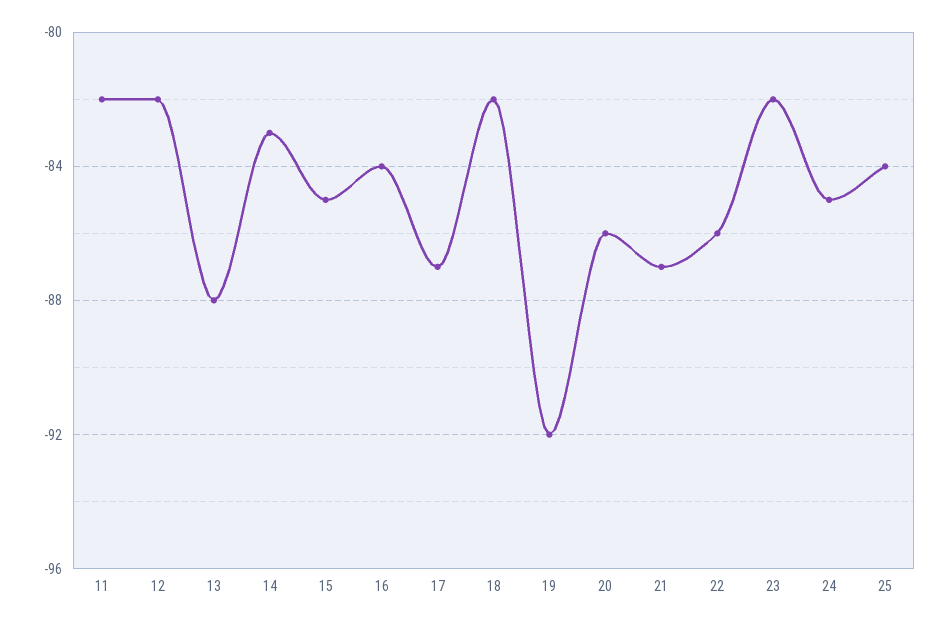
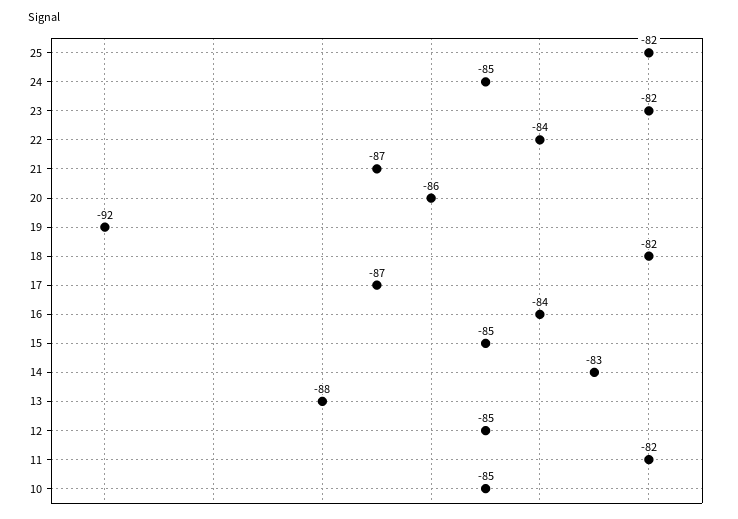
12: -82 -> -85
22: -86 -> -84
25: -84 -> -82
10: none -> -85

